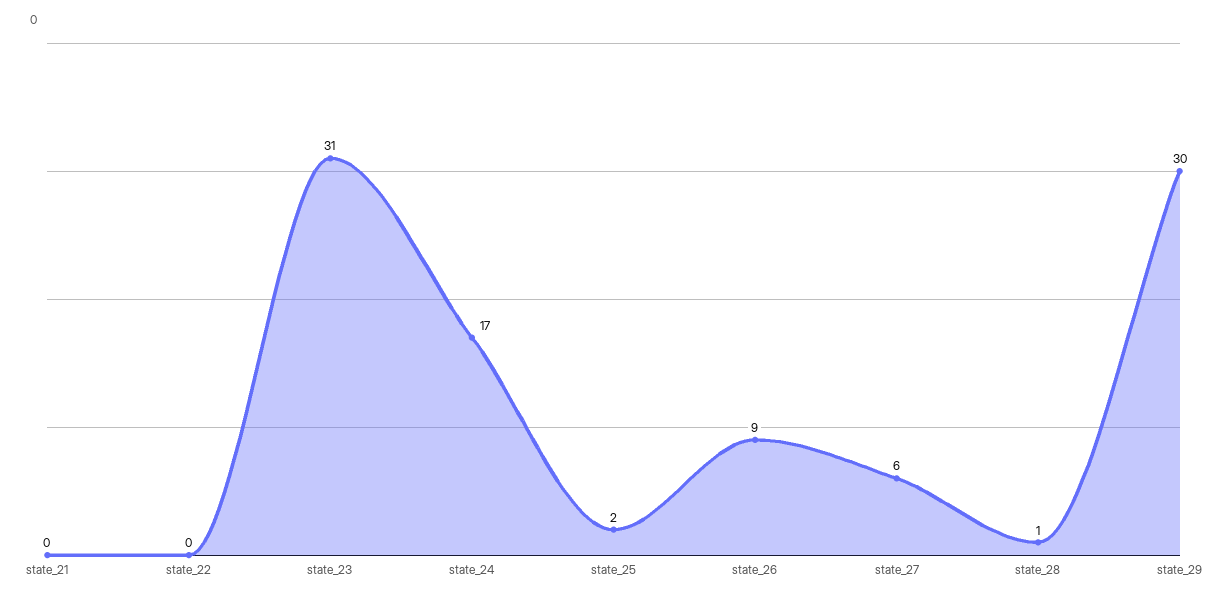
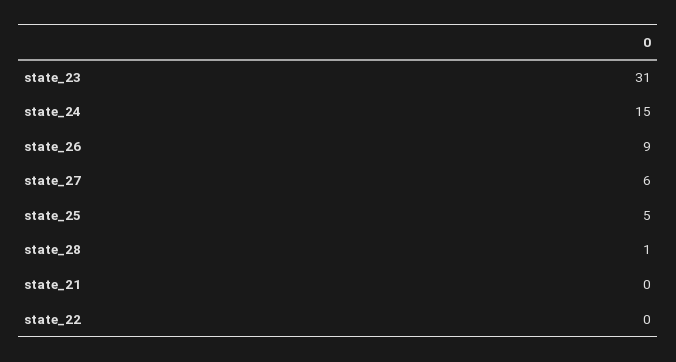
state_24: 17 -> 15
state_25: 2 -> 5
state_29: 30 -> none

